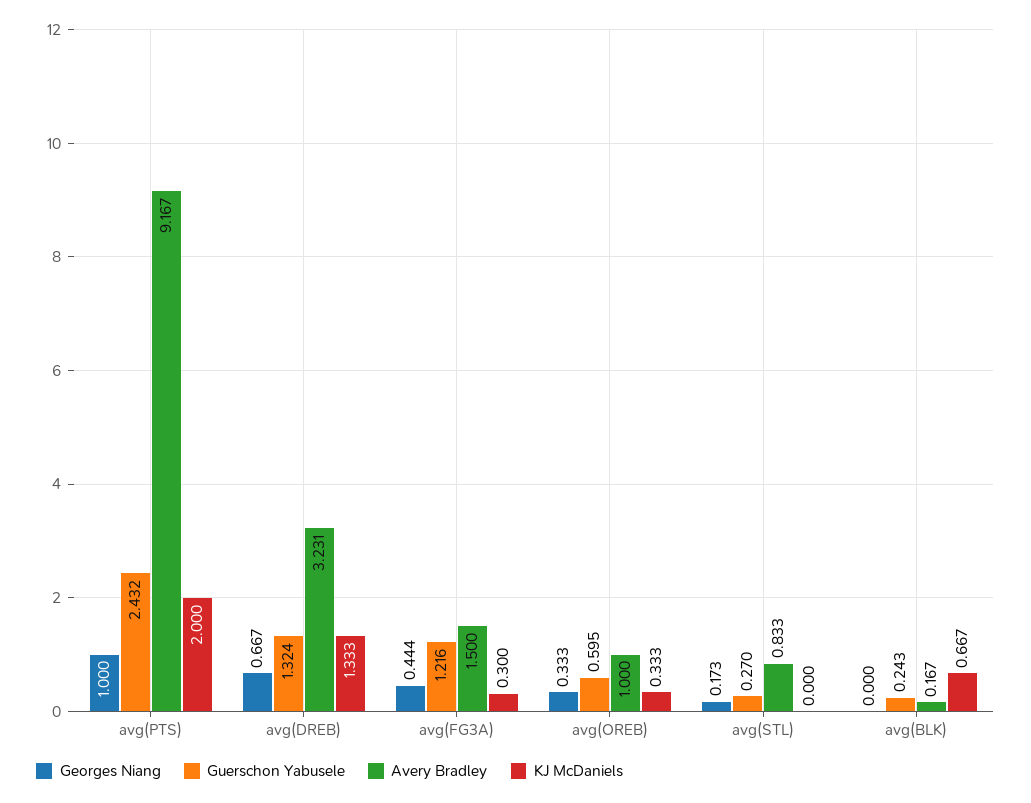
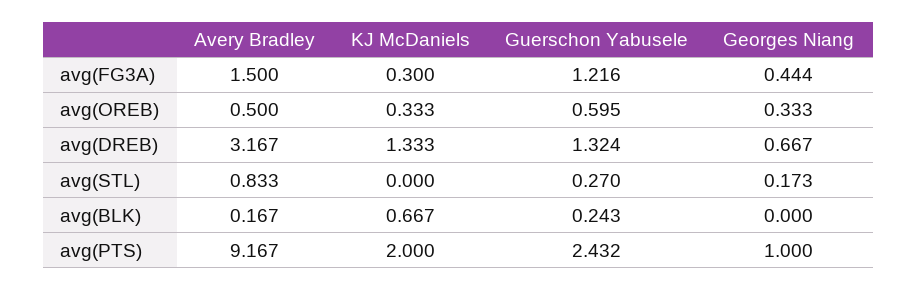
Avery Bradley, avg(DREB): 3.231 -> 3.167
Avery Bradley, avg(OREB): 1 -> 0.5

